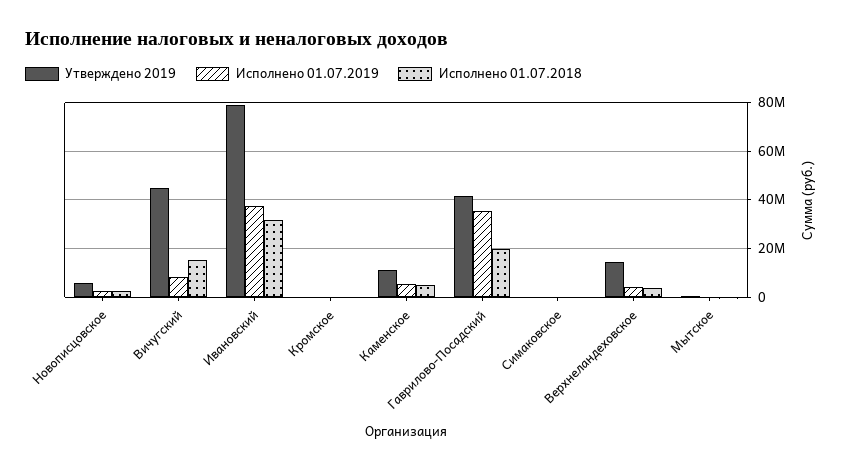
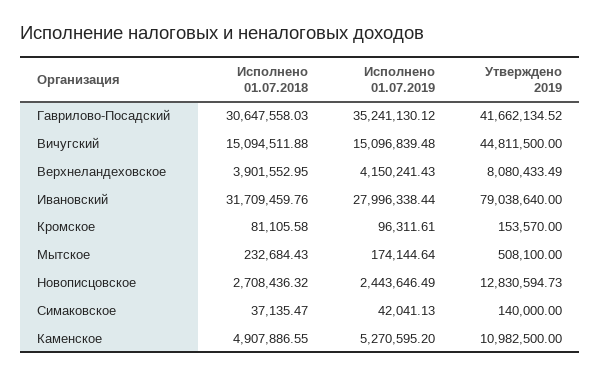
Утверждено 2019, Новописцовское: 5000000 -> 12830594.73
Исполнено 01.07.2019, Вичугский: 7500000 -> 15096839.48
Исполнено 01.07.2019, Ивановский: 37500000 -> 27996338.44
Исполнено 01.07.2018, Гаврилово-Посадский: 20000000 -> 30647558.03
Утверждено 2019, Верхнеландеховское: 15000000 -> 8080433.49

